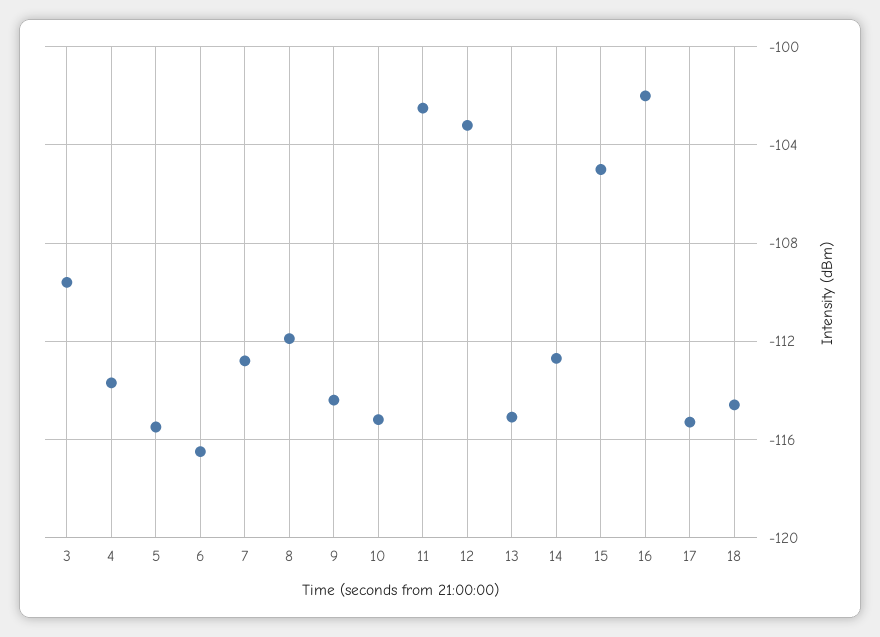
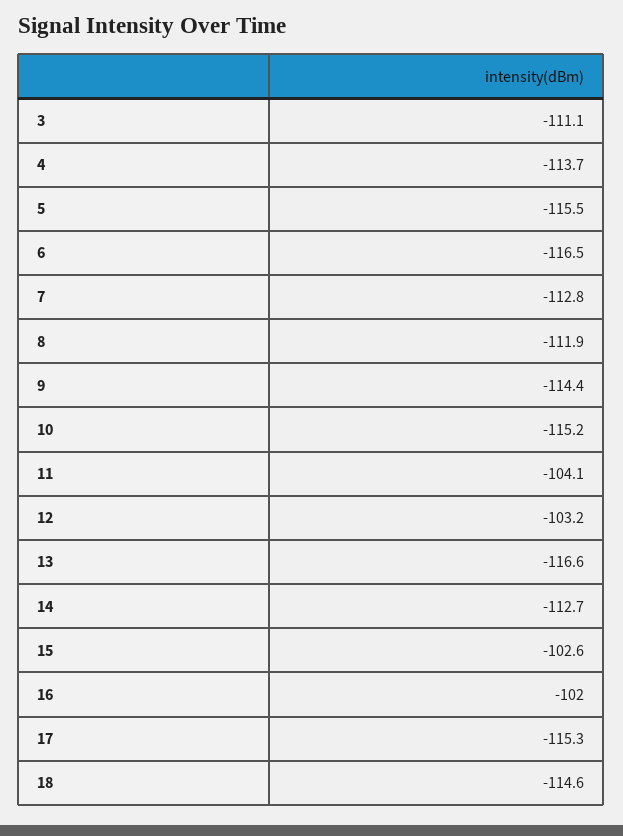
3: -109.5 -> -111.1
11: -102.5 -> -104.1
13: -115 -> -116.6
15: -105 -> -102.6

